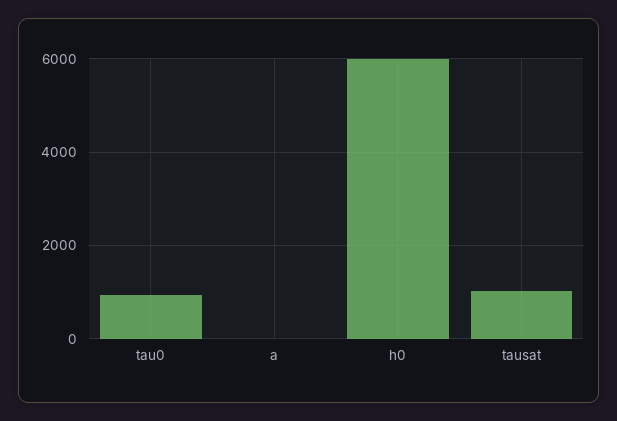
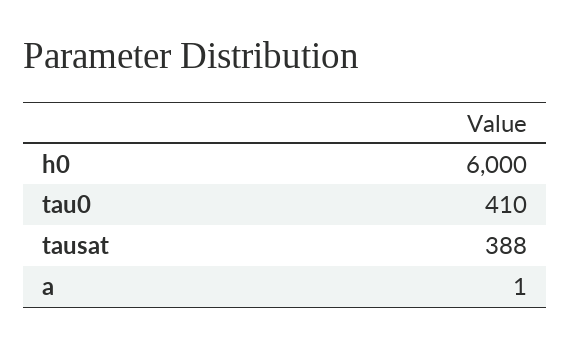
tau0: 1000 -> 410
tausat: 1000 -> 388

